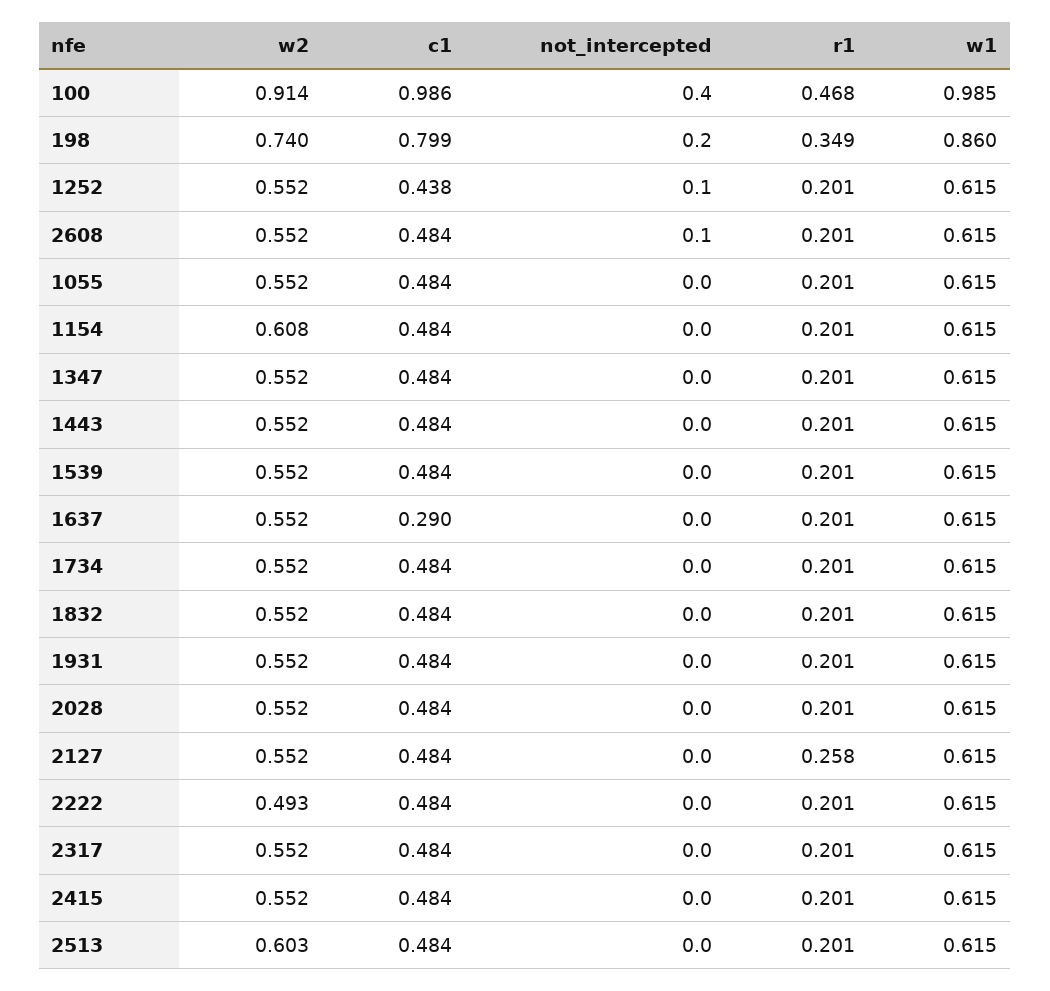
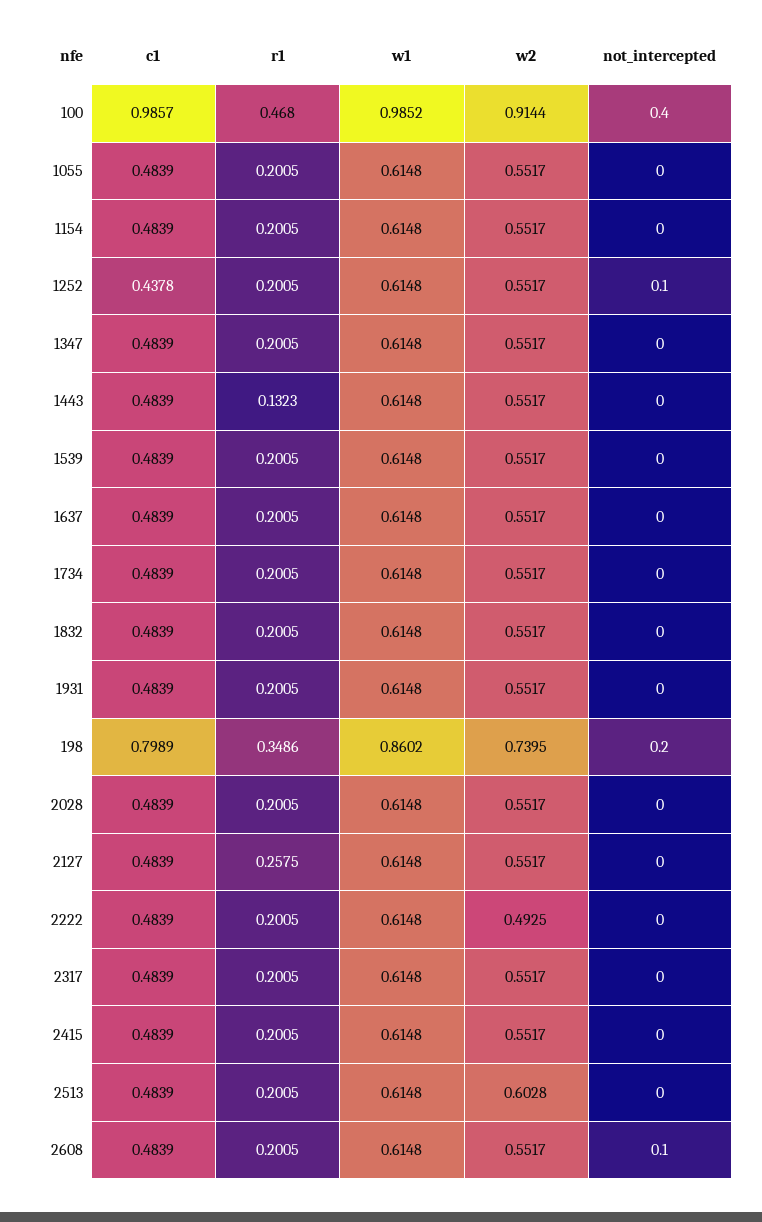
w2, 1154: 0.608 -> 0.5517
r1, 1443: 0.201 -> 0.1323
c1, 1637: 0.29 -> 0.4839

